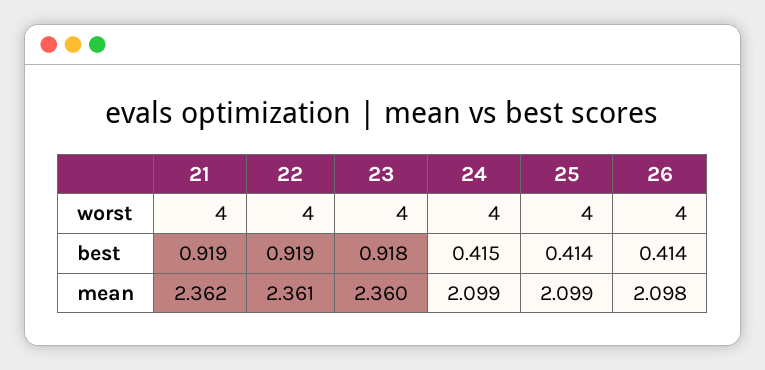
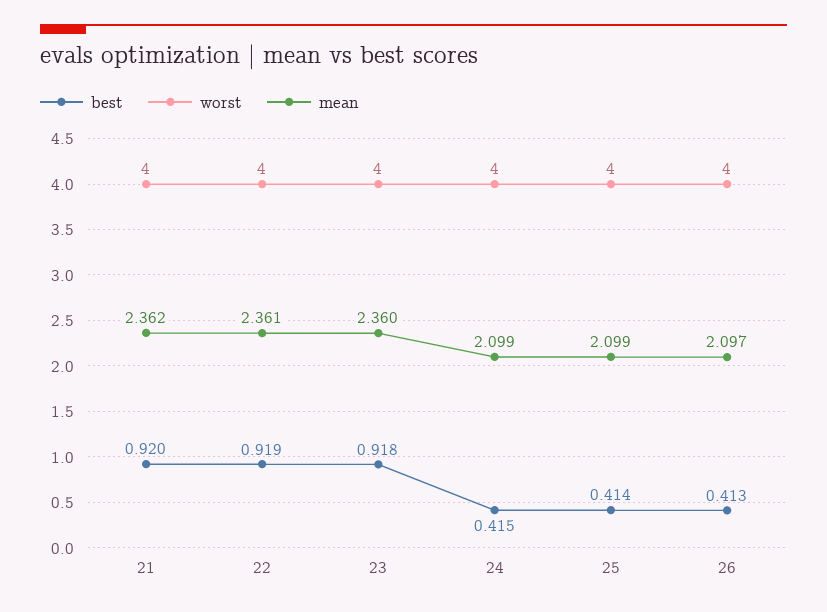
best, 21: 0.919 -> 0.92
best, 26: 0.414 -> 0.413
mean, 26: 2.098 -> 2.097

